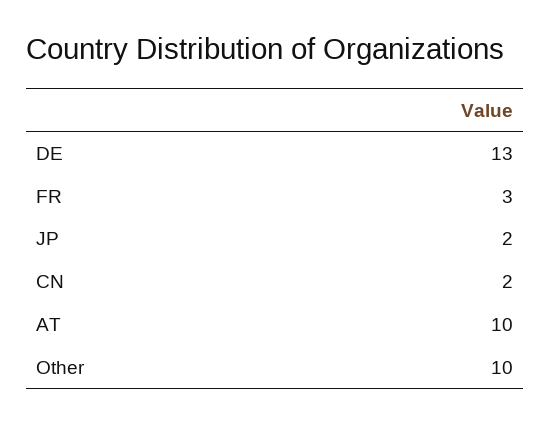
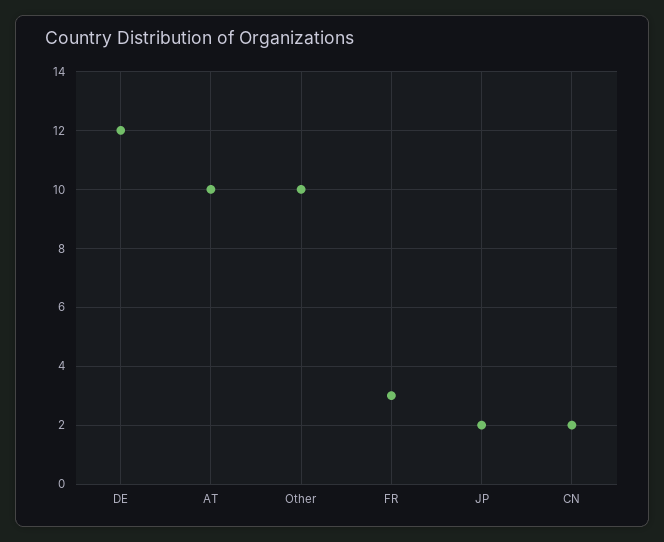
DE: 13 -> 12

